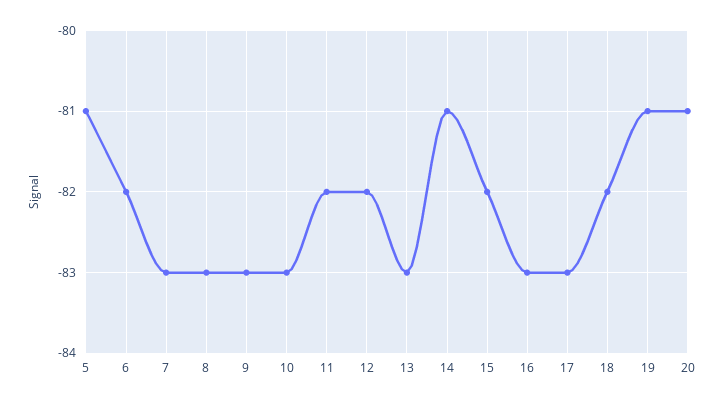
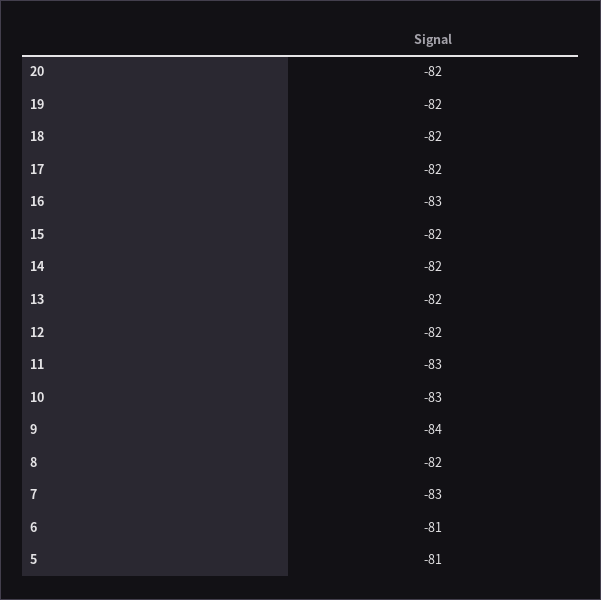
6: -82 -> -81
8: -83 -> -82
9: -83 -> -84
11: -82 -> -83
13: -83 -> -82
14: -81 -> -82
17: -83 -> -82
19: -81 -> -82
20: -81 -> -82

